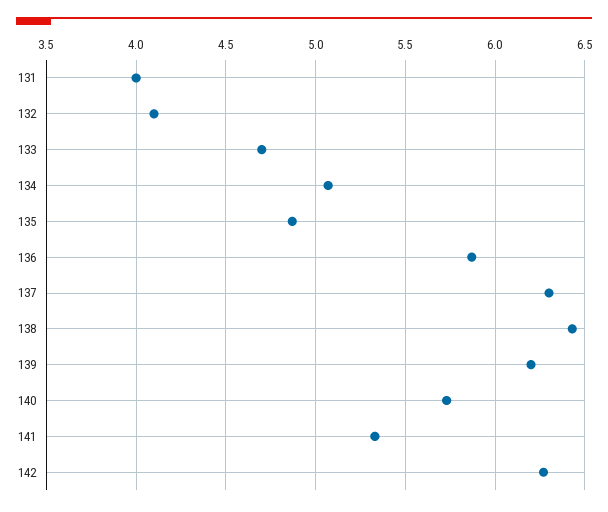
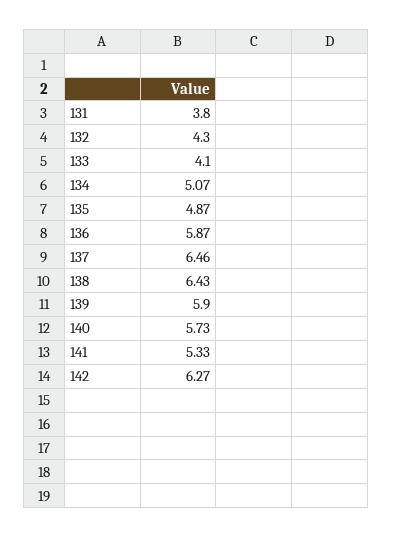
131: 4 -> 3.8
132: 4.1 -> 4.3
133: 4.7 -> 4.1
137: 6.3 -> 6.46
139: 6.2 -> 5.9

